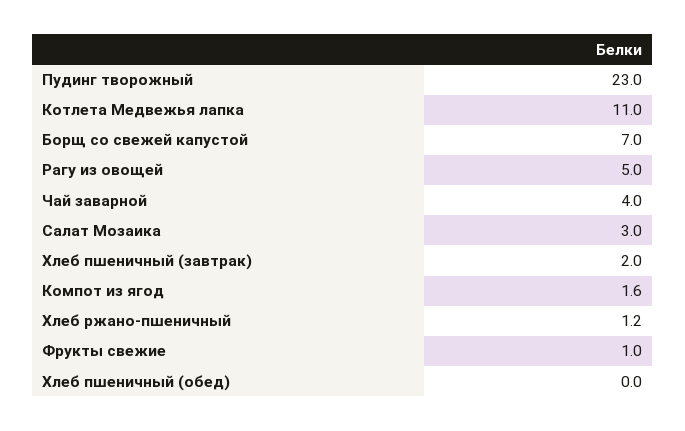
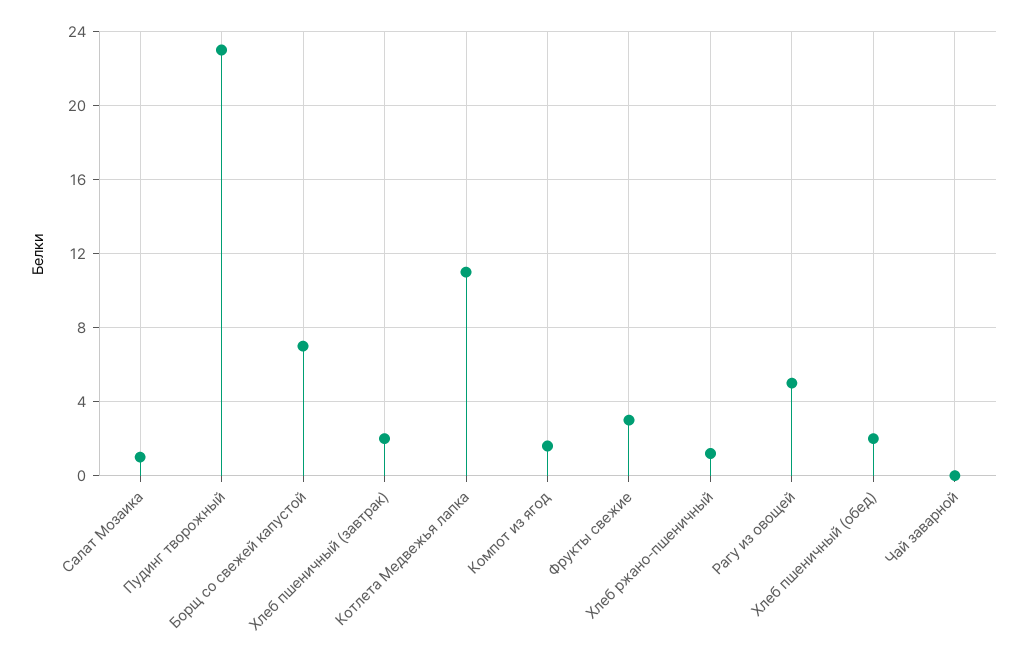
Чай заварной: 4 -> 0
Салат Мозаика: 3 -> 1
Фрукты свежие: 1 -> 3
Хлеб пшеничный (обед): 0 -> 2

